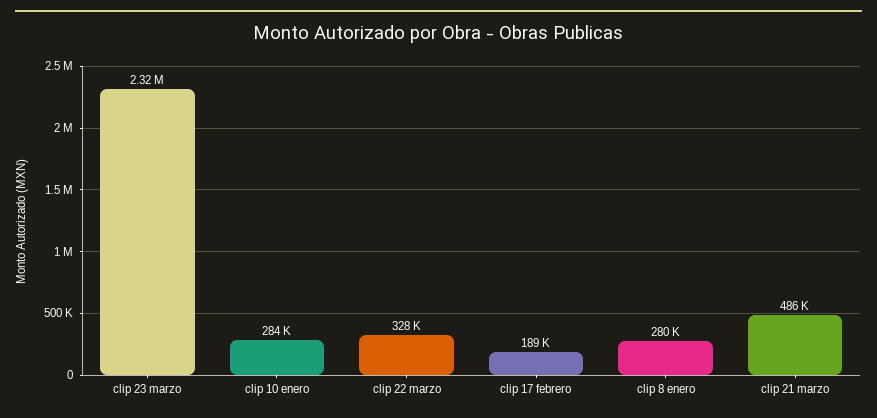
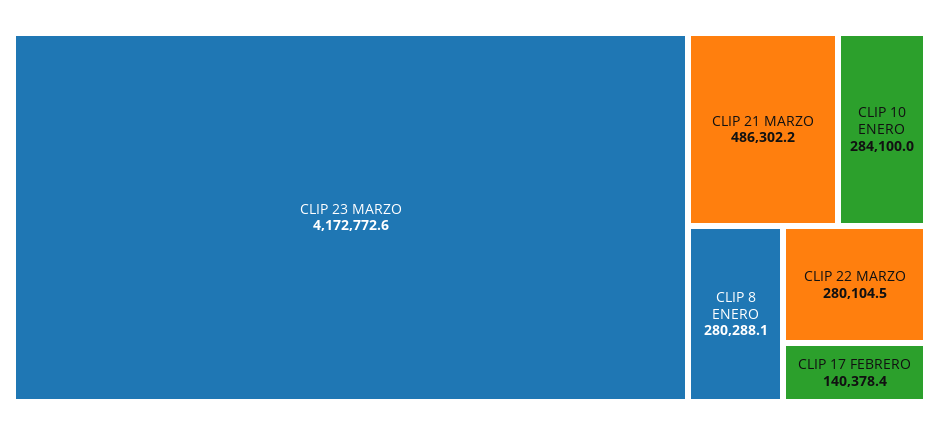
clip 23 marzo: 2320000 -> 4172772.6
clip 22 marzo: 328000 -> 280104.5
clip 17 febrero: 189000 -> 140378.4

